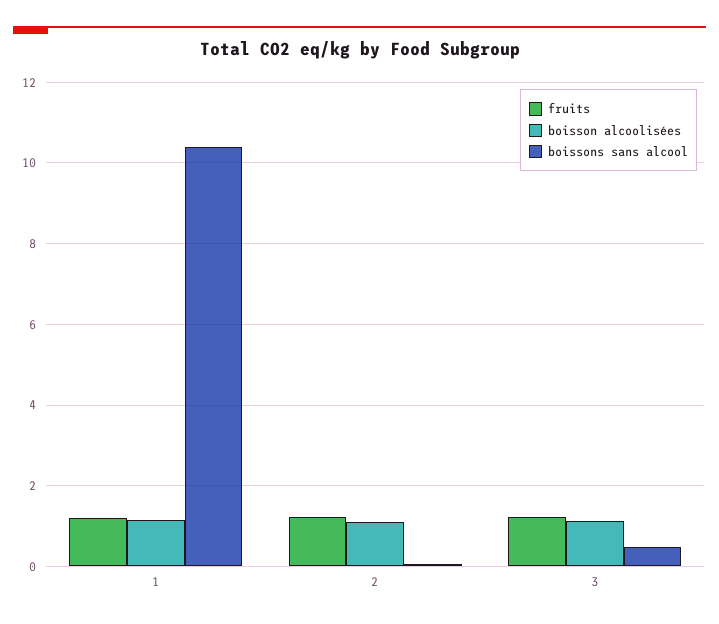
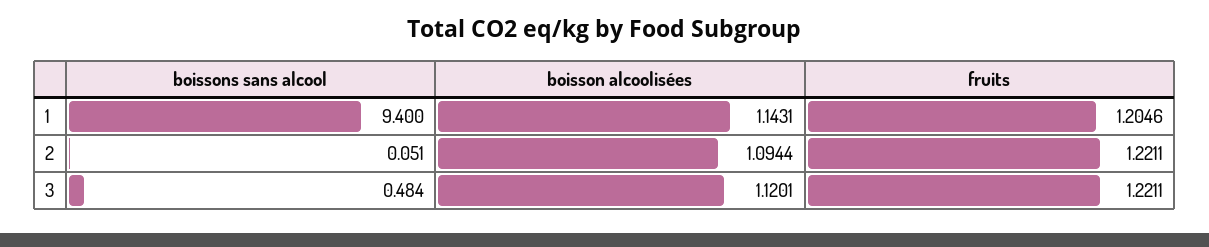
boissons sans alcool, 1: 10.4 -> 9.4

